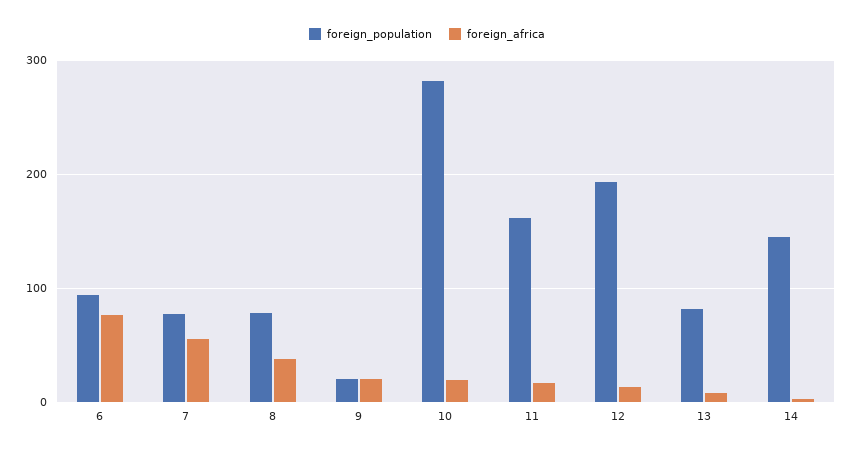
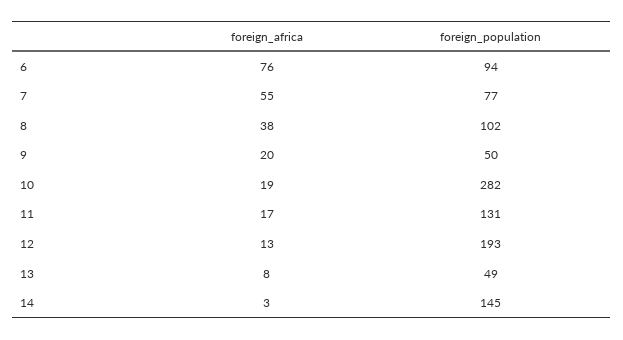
foreign_population, 8: 80 -> 102
foreign_population, 9: 20 -> 50
foreign_population, 11: 160 -> 131
foreign_population, 13: 80 -> 49

